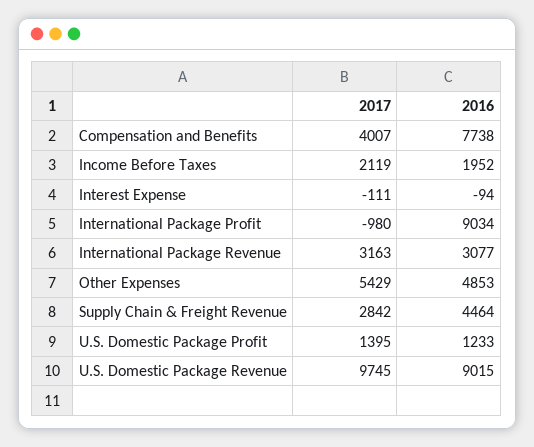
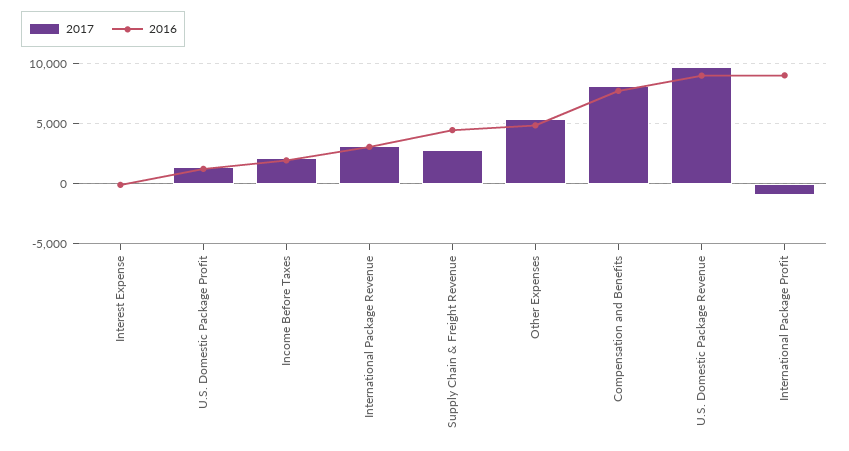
2017, Compensation and Benefits: 4007 -> 8000

